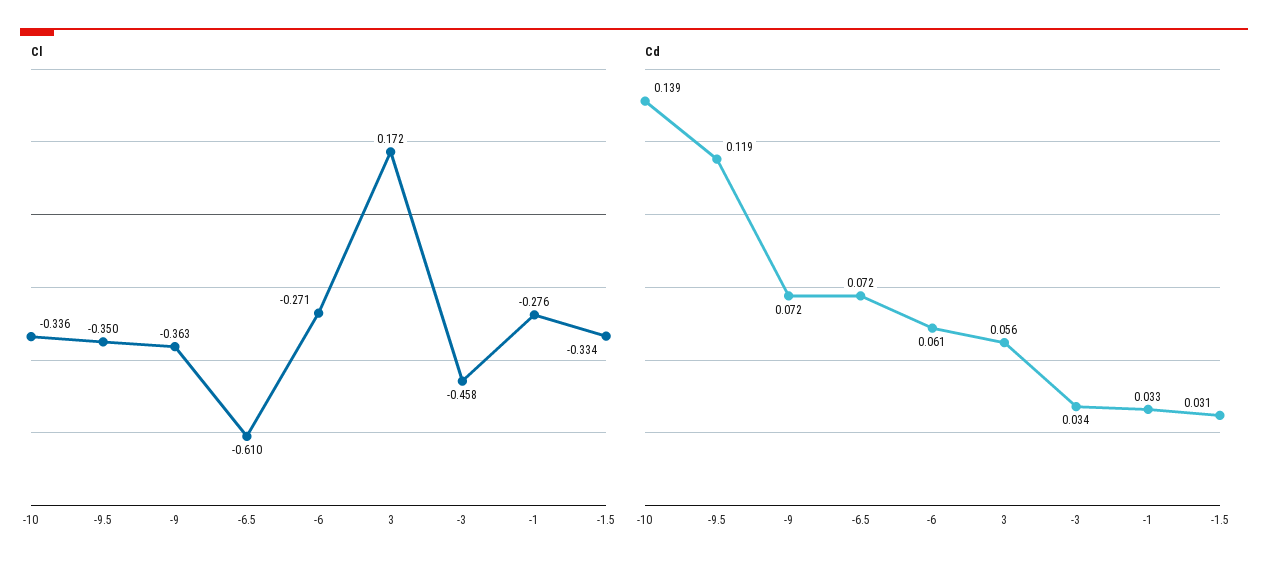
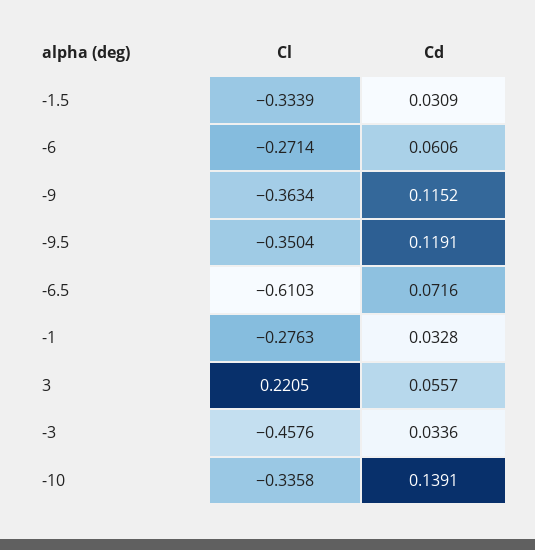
Cl, 3: 0.172 -> 0.2205
Cd, -9: 0.072 -> 0.1152

